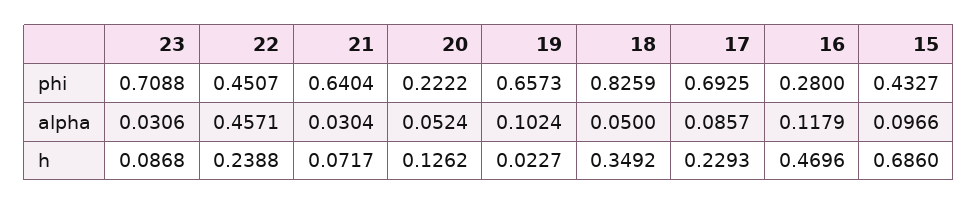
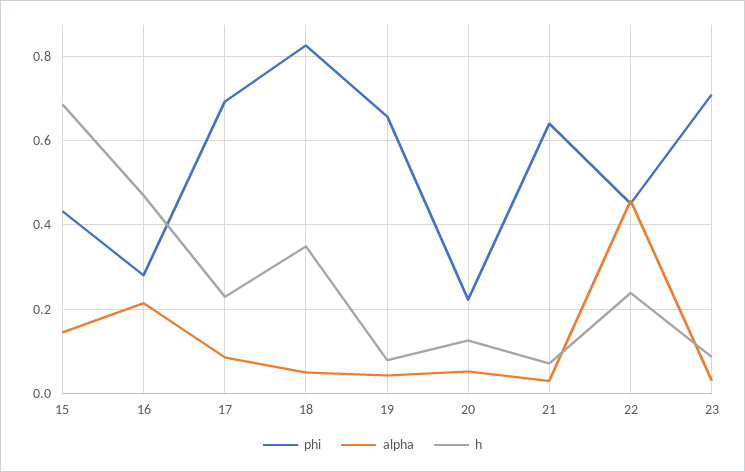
alpha, 19: 0.1024 -> 0.04
alpha, 16: 0.1179 -> 0.22
alpha, 15: 0.0966 -> 0.14
h, 19: 0.0227 -> 0.08

